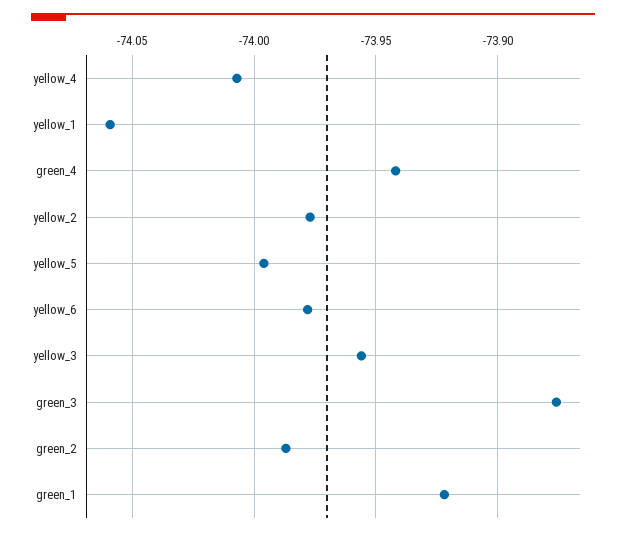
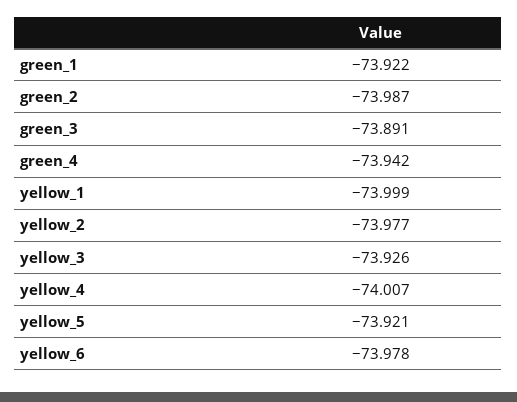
yellow_1: -74.06 -> -73.999
yellow_5: -73.995 -> -73.921
yellow_3: -73.955 -> -73.926
green_3: -73.875 -> -73.891

